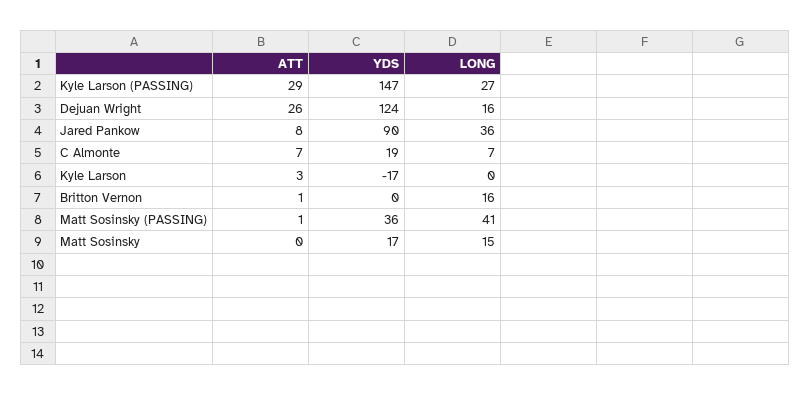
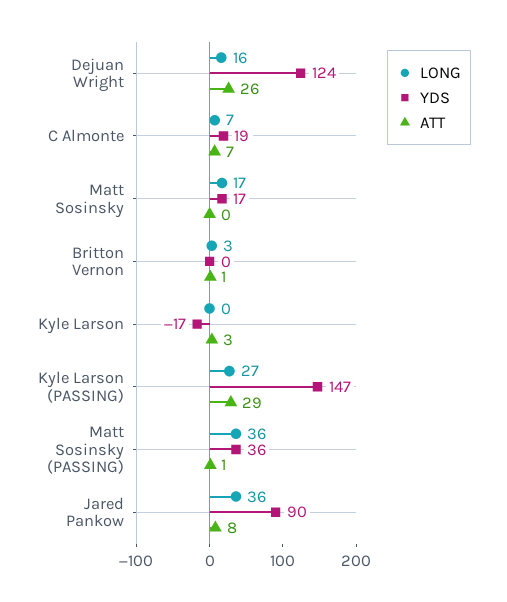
LONG, Britton Vernon: 16 -> 3
LONG, Matt Sosinsky (PASSING): 41 -> 36
LONG, Matt Sosinsky: 15 -> 17

